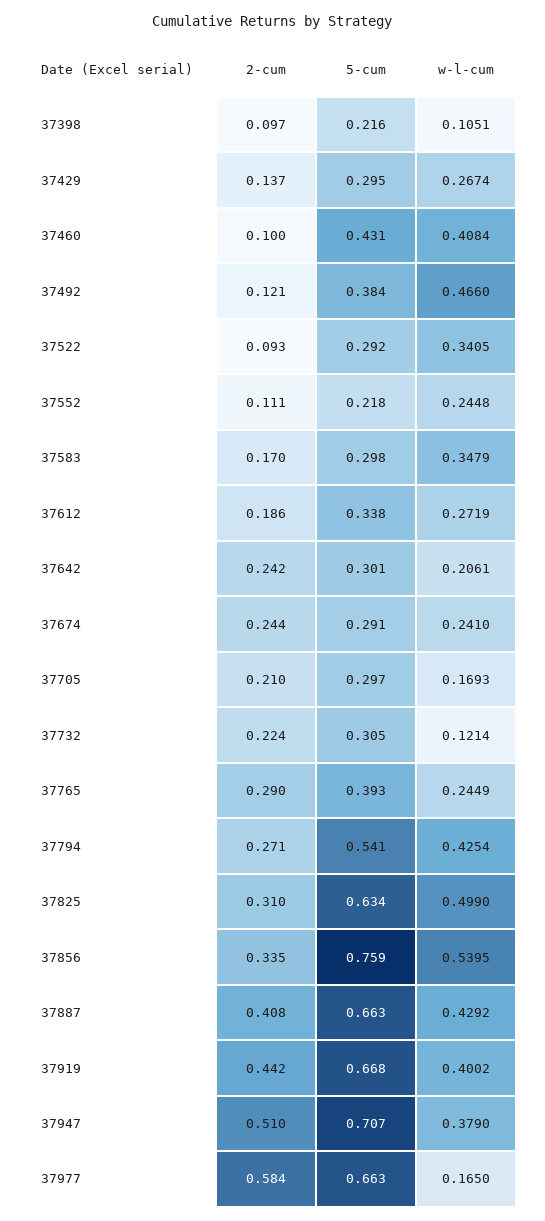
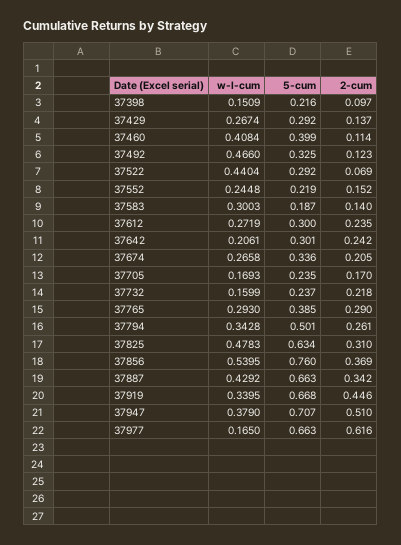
w-l-cum, 37398: 0.1051 -> 0.1509
5-cum, 37429: 0.295 -> 0.292
2-cum, 37460: 0.1 -> 0.114
5-cum, 37460: 0.431 -> 0.399
2-cum, 37492: 0.121 -> 0.123
5-cum, 37492: 0.384 -> 0.325
2-cum, 37522: 0.093 -> 0.069
w-l-cum, 37522: 0.3405 -> 0.4404
2-cum, 37552: 0.111 -> 0.152
5-cum, 37552: 0.218 -> 0.219
2-cum, 37583: 0.17 -> 0.14
5-cum, 37583: 0.298 -> 0.187
w-l-cum, 37583: 0.3479 -> 0.3003
2-cum, 37612: 0.186 -> 0.235
5-cum, 37612: 0.338 -> 0.3
2-cum, 37674: 0.244 -> 0.205
5-cum, 37674: 0.291 -> 0.336
w-l-cum, 37674: 0.241 -> 0.2658
2-cum, 37705: 0.21 -> 0.17
5-cum, 37705: 0.297 -> 0.235
2-cum, 37732: 0.224 -> 0.218
5-cum, 37732: 0.305 -> 0.237
w-l-cum, 37732: 0.1214 -> 0.1599
5-cum, 37765: 0.393 -> 0.385
w-l-cum, 37765: 0.2449 -> 0.293
2-cum, 37794: 0.271 -> 0.261
5-cum, 37794: 0.541 -> 0.501
w-l-cum, 37794: 0.4254 -> 0.3428
w-l-cum, 37825: 0.499 -> 0.4783
2-cum, 37856: 0.335 -> 0.369
5-cum, 37856: 0.759 -> 0.76
2-cum, 37887: 0.408 -> 0.342
2-cum, 37919: 0.442 -> 0.446
w-l-cum, 37919: 0.4002 -> 0.3395
2-cum, 37977: 0.584 -> 0.616

